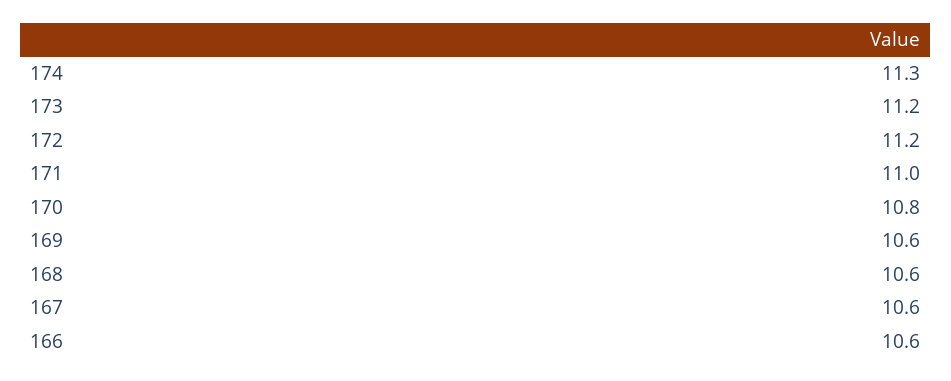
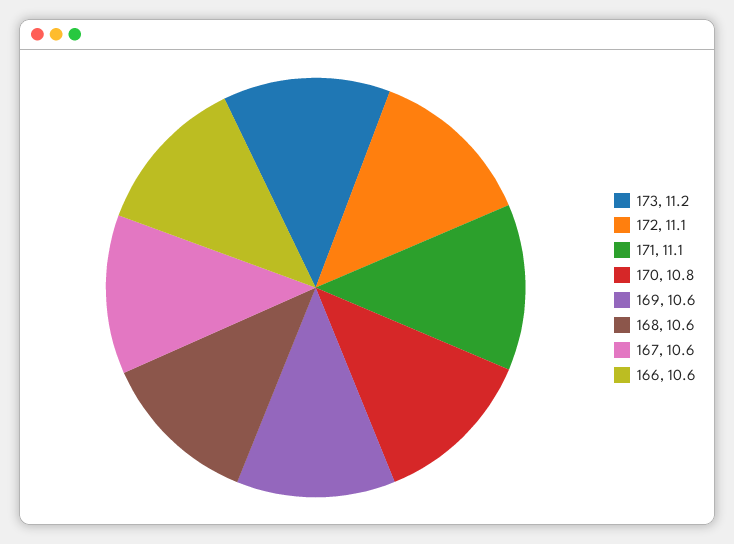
174: 11.3 -> none
172: 11.2 -> 11.1
171: 11 -> 11.1

